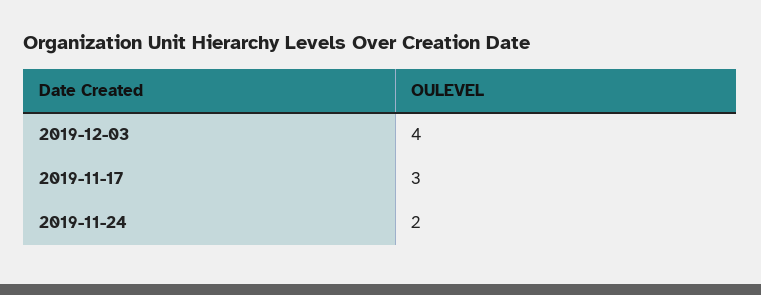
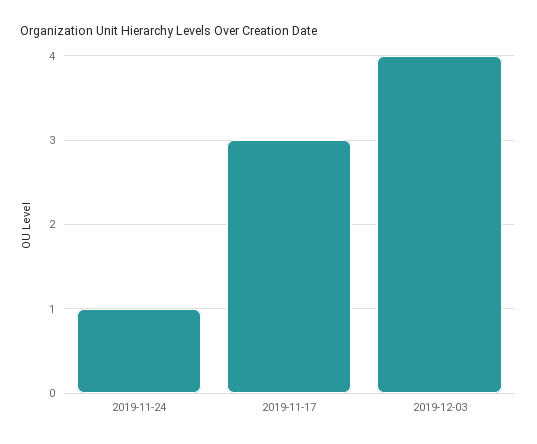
2019-11-24: 2 -> 1

